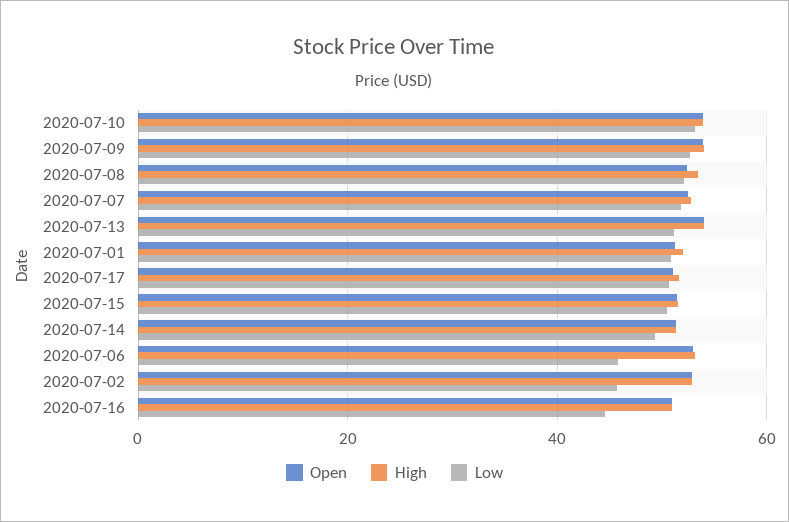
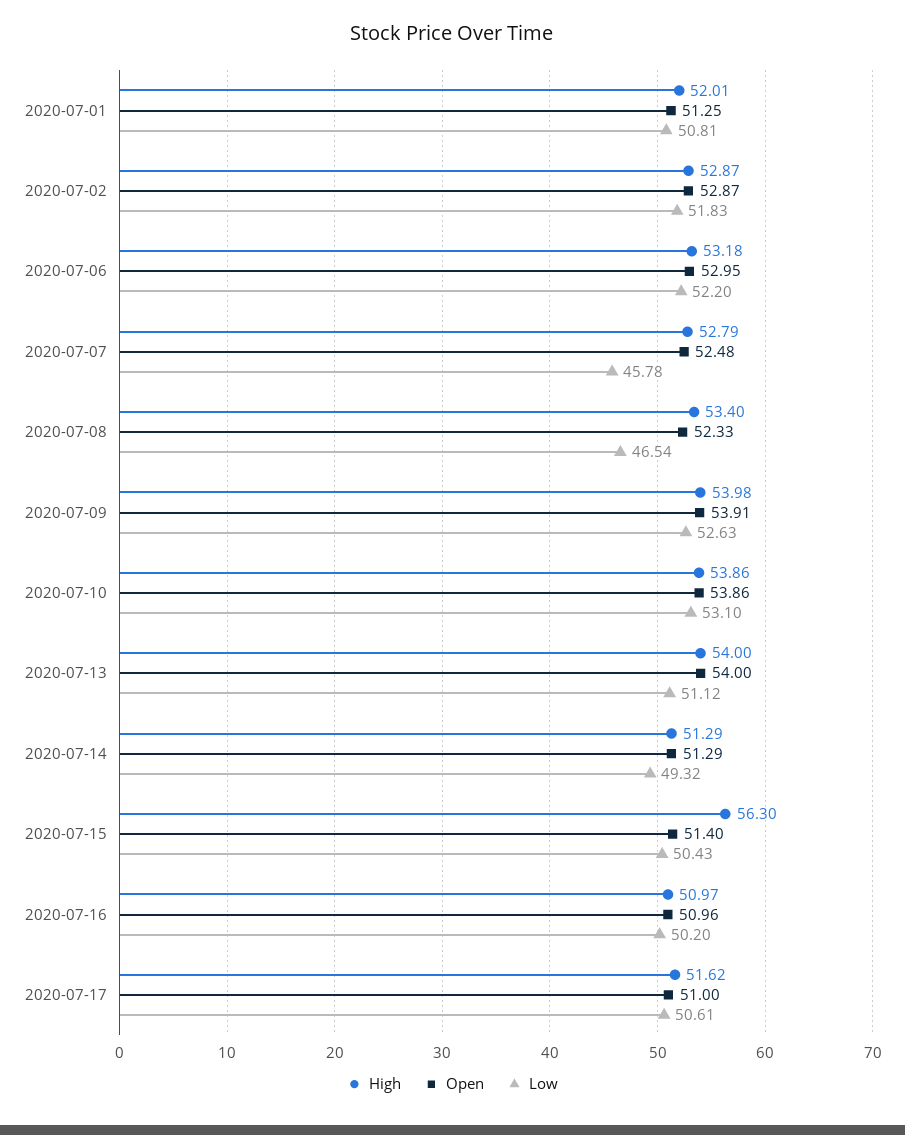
Low, 2020-07-08: 52 -> 46.54
Low, 2020-07-07: 52 -> 45.78
High, 2020-07-15: 52 -> 56.3
Low, 2020-07-06: 46 -> 52.2
Low, 2020-07-02: 46 -> 51.83
Low, 2020-07-16: 44 -> 50.2

